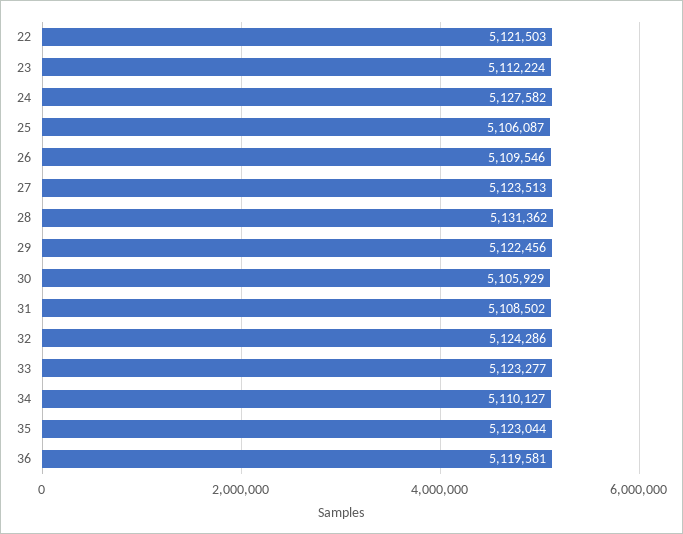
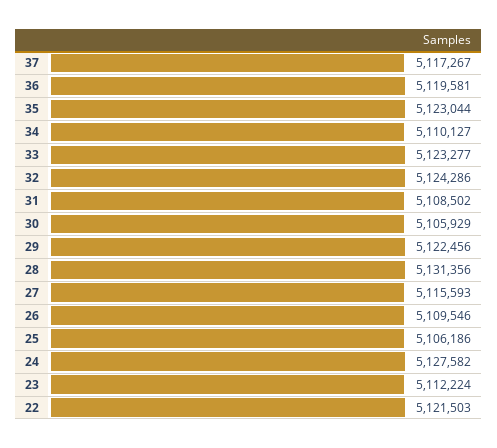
25: 5106087 -> 5106186
27: 5123513 -> 5115593
28: 5131362 -> 5131356
37: none -> 5117267

